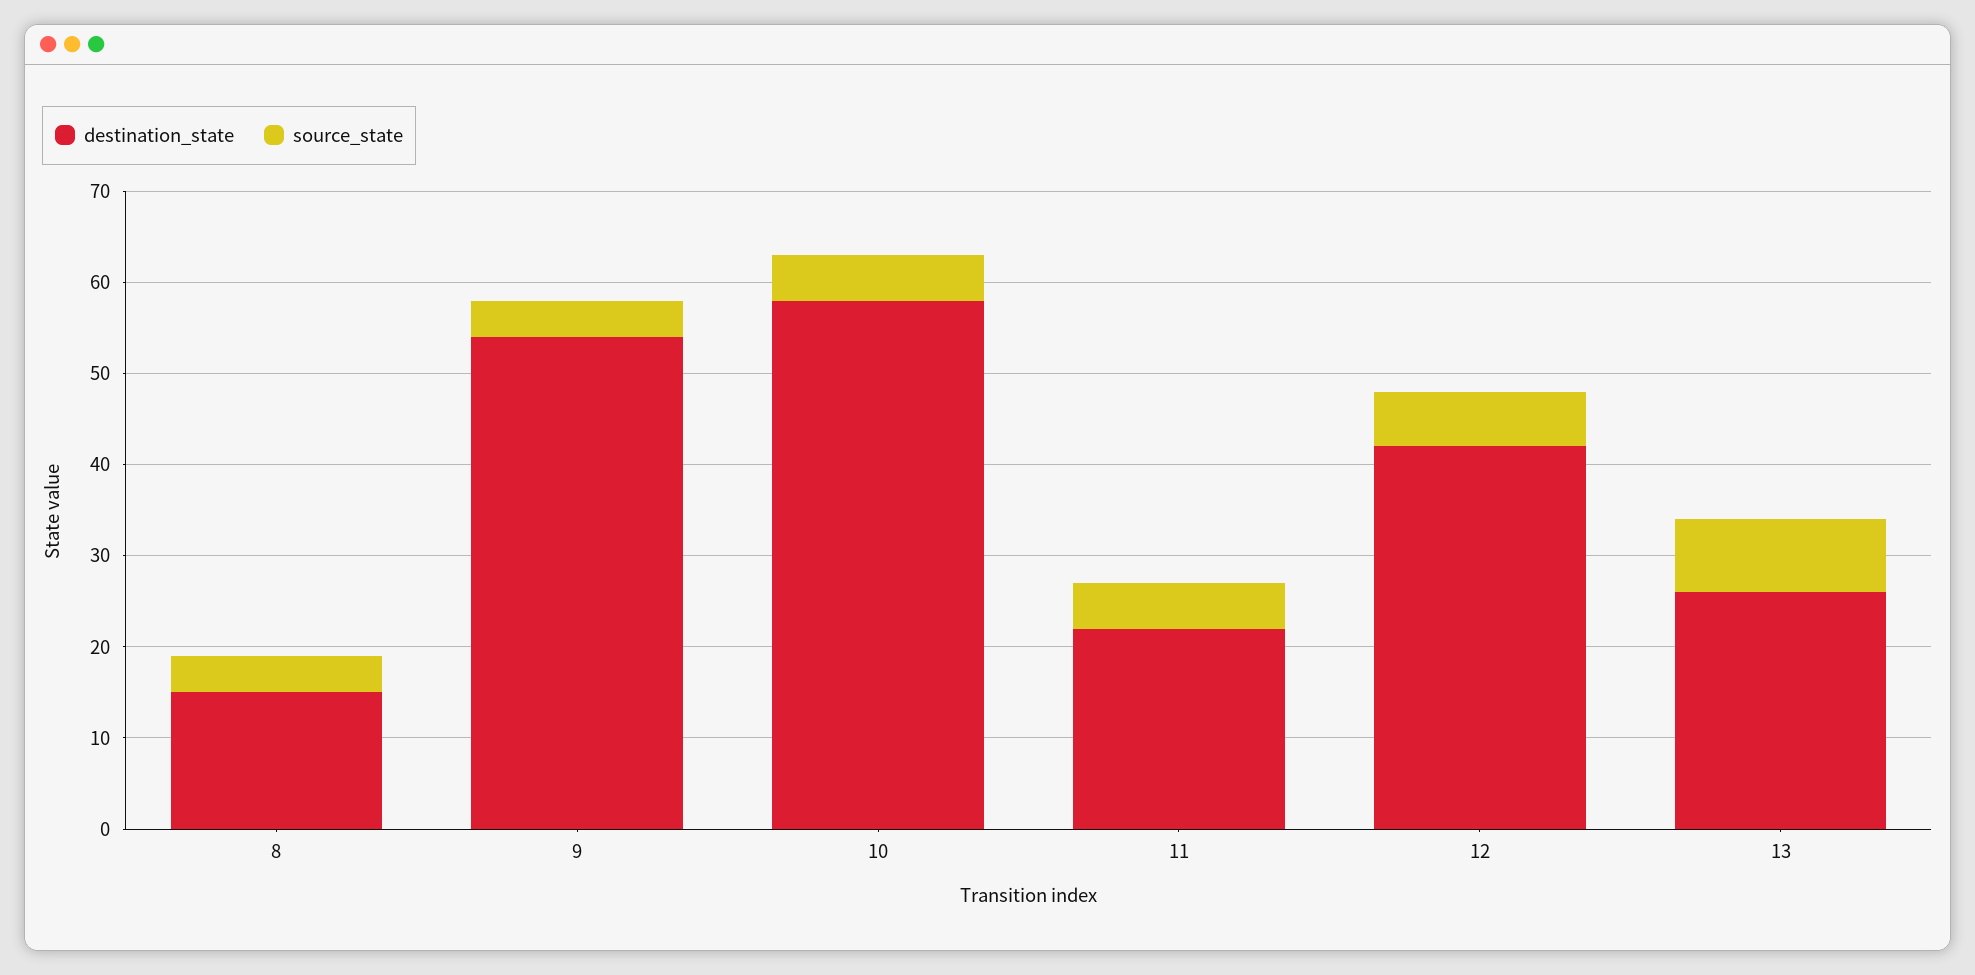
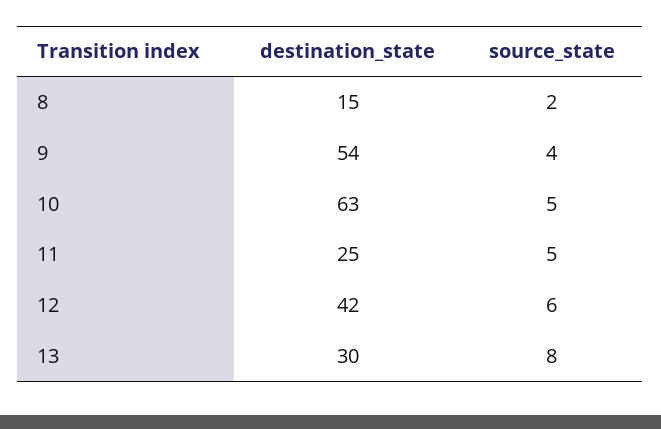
source_state, 8: 4 -> 2
destination_state, 10: 58 -> 63
destination_state, 11: 22 -> 25
destination_state, 13: 26 -> 30

